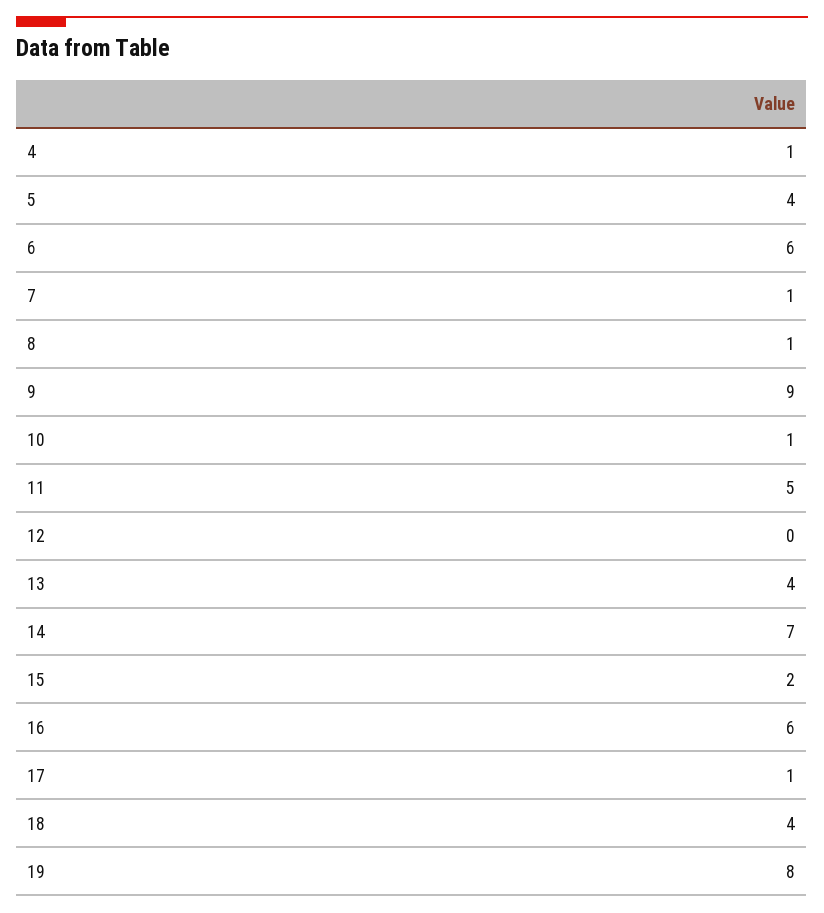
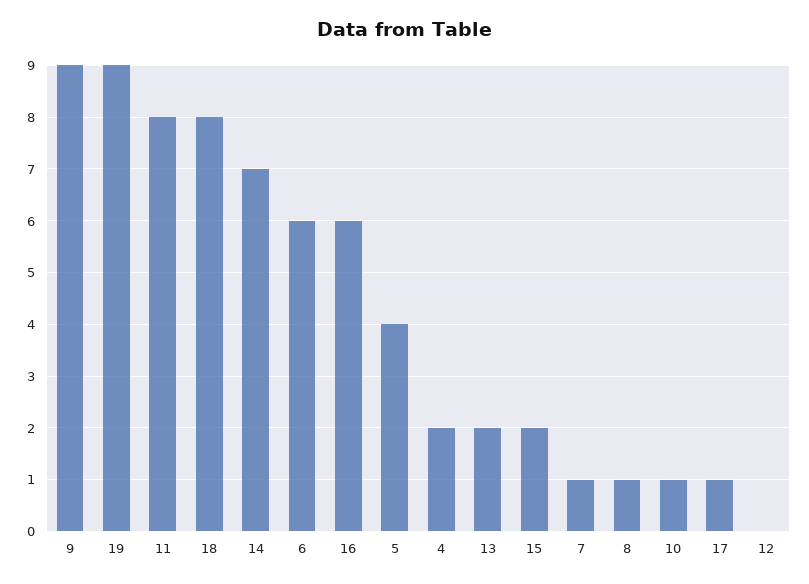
4: 1 -> 2
11: 5 -> 8
13: 4 -> 2
18: 4 -> 8
19: 8 -> 9

